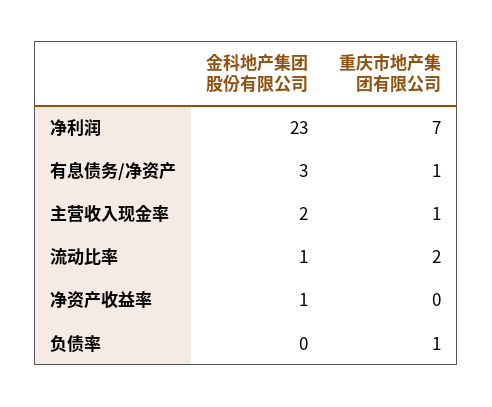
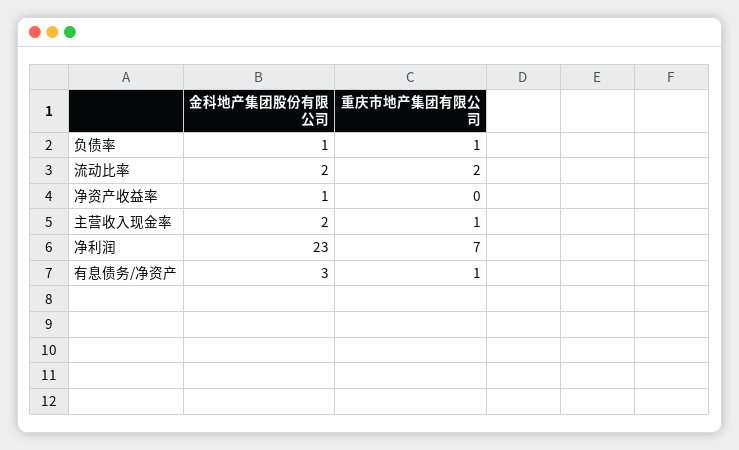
金科地产集团股份有限公司, 流动比率: 1 -> 2
金科地产集团股份有限公司, 负债率: 0 -> 1

